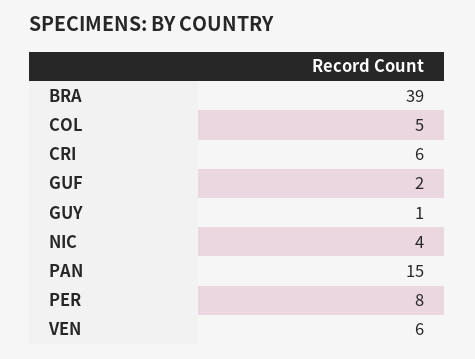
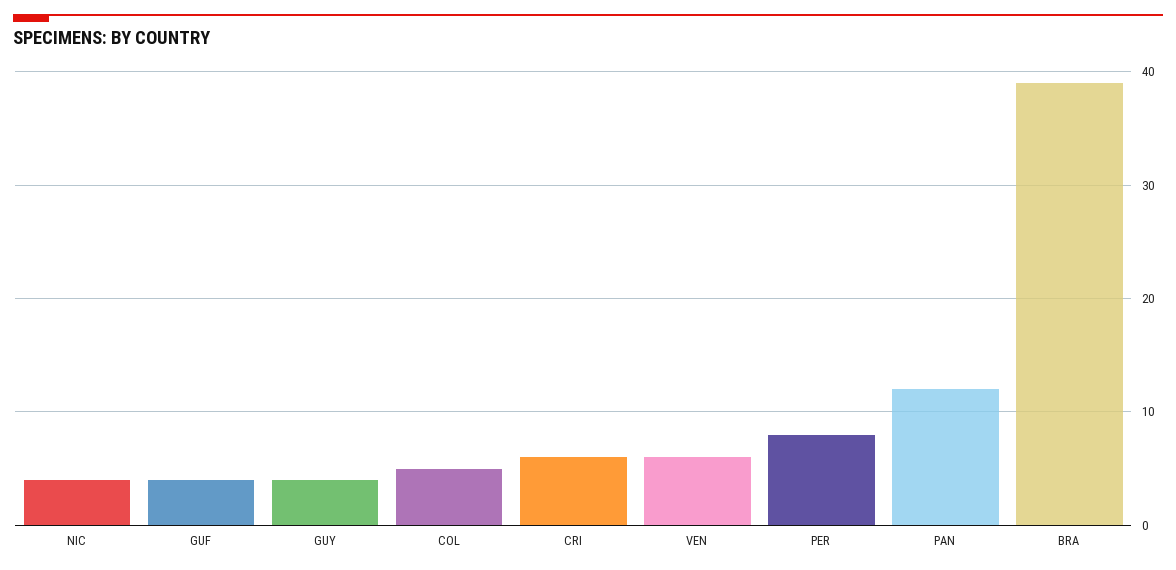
GUF: 2 -> 4
GUY: 1 -> 4
PAN: 15 -> 12

